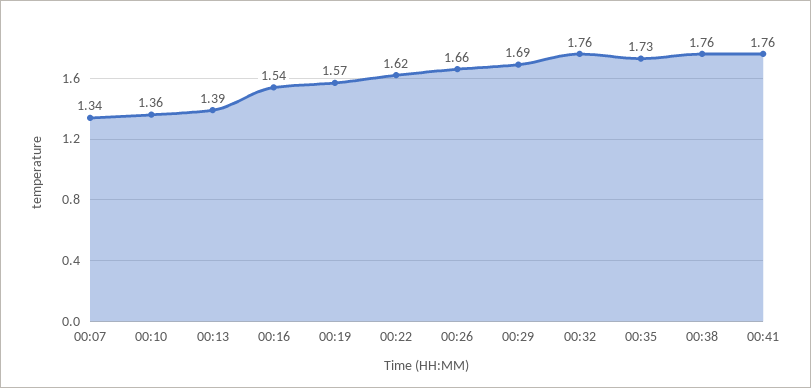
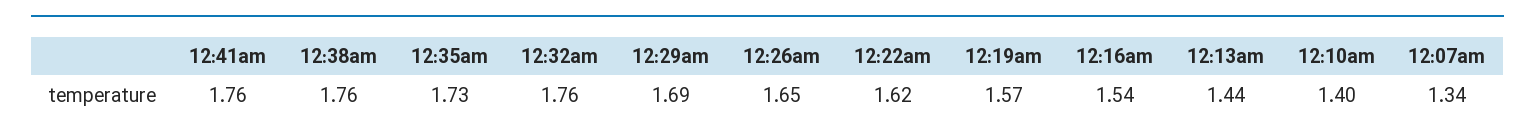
00:10: 1.36 -> 1.4
00:13: 1.39 -> 1.44
00:26: 1.66 -> 1.65

